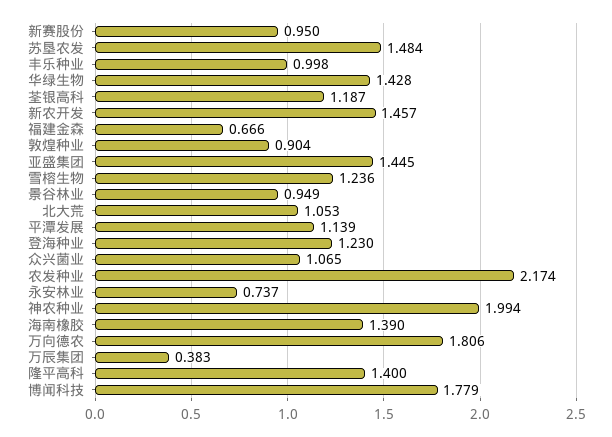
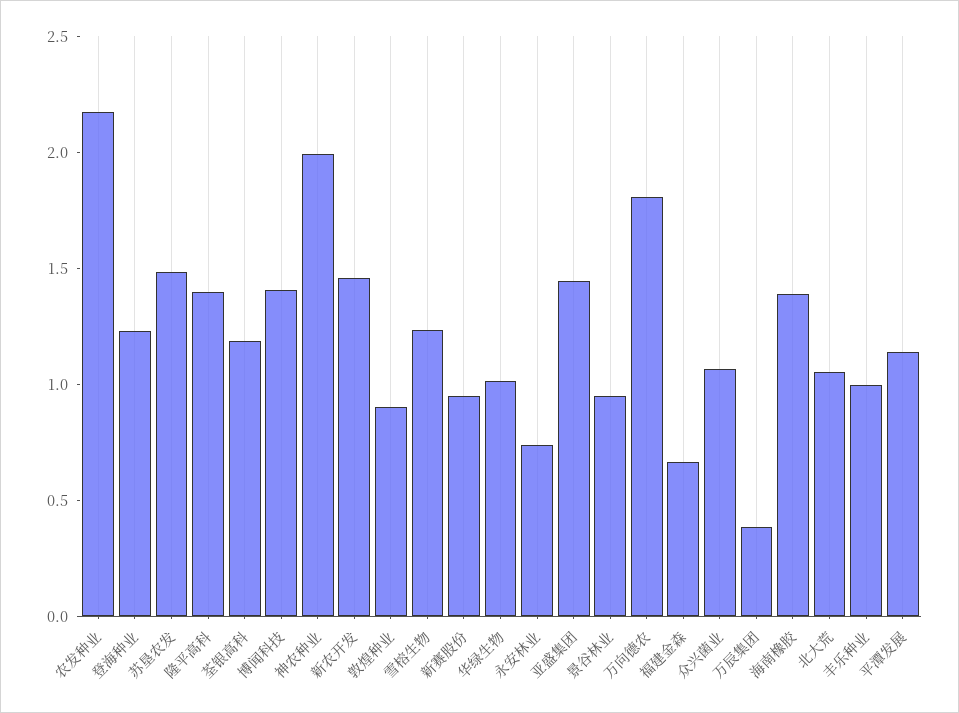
华绿生物: 1.428 -> 1
博闻科技: 1.779 -> 1.4

